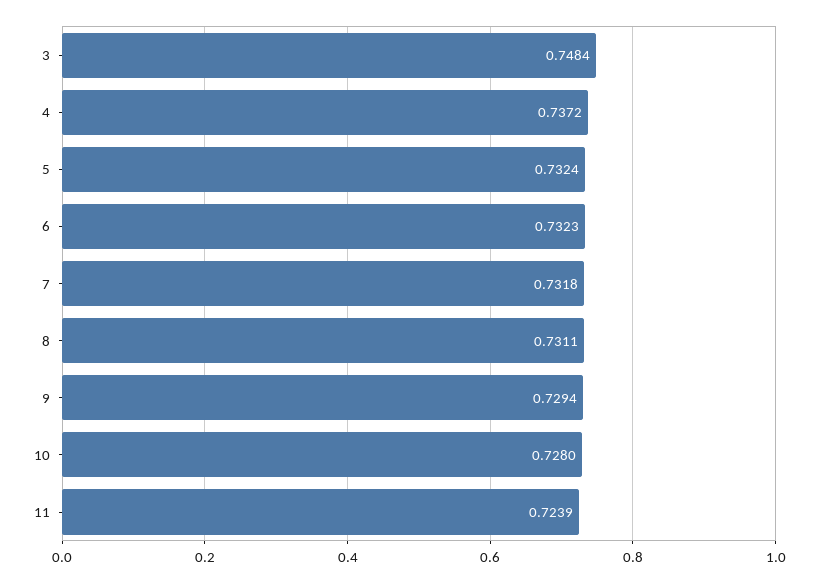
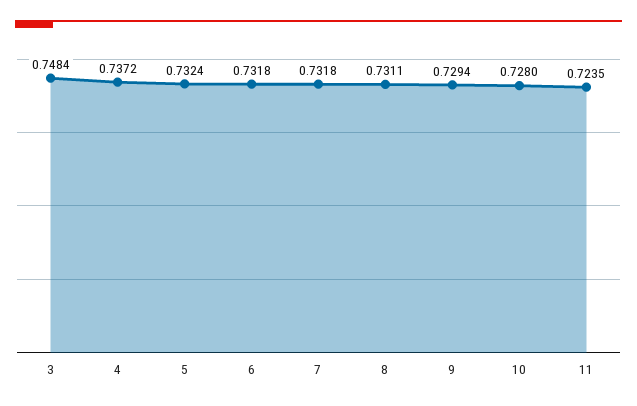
6: 0.7323 -> 0.7318
11: 0.7239 -> 0.7235

